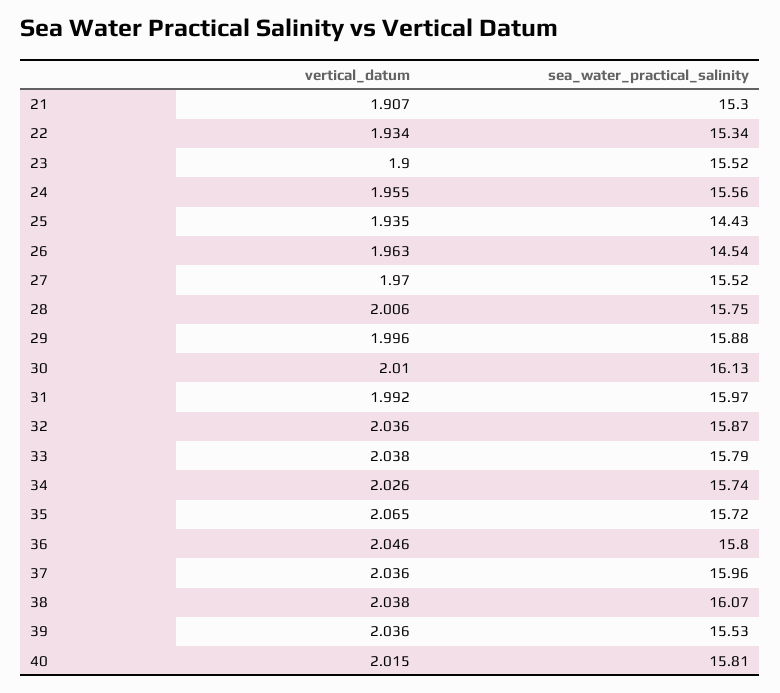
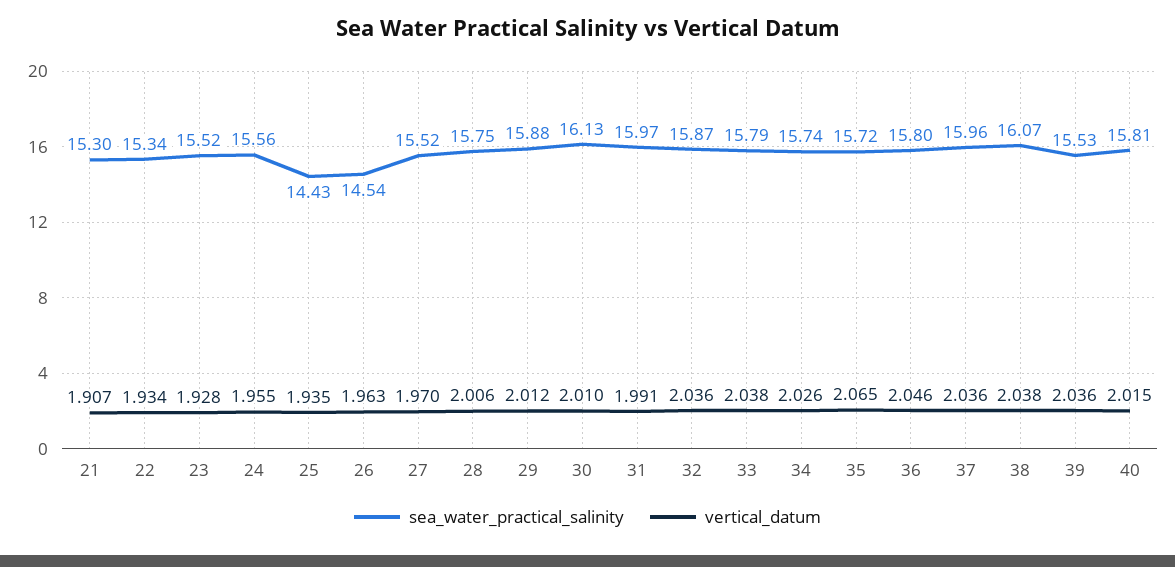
vertical_datum, 23: 1.9 -> 1.928
vertical_datum, 29: 1.996 -> 2.012
vertical_datum, 31: 1.992 -> 1.991

